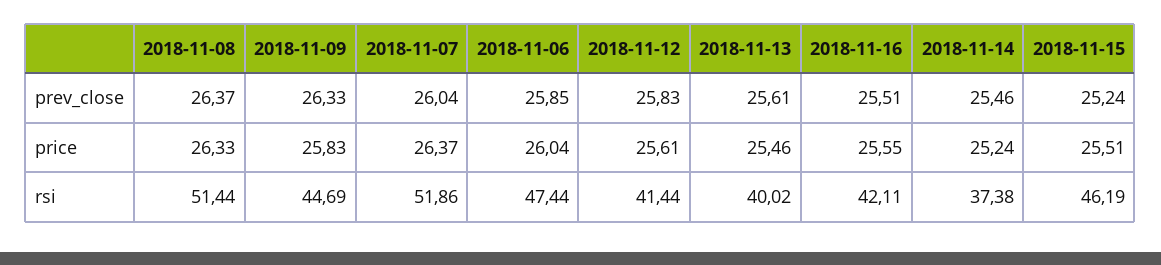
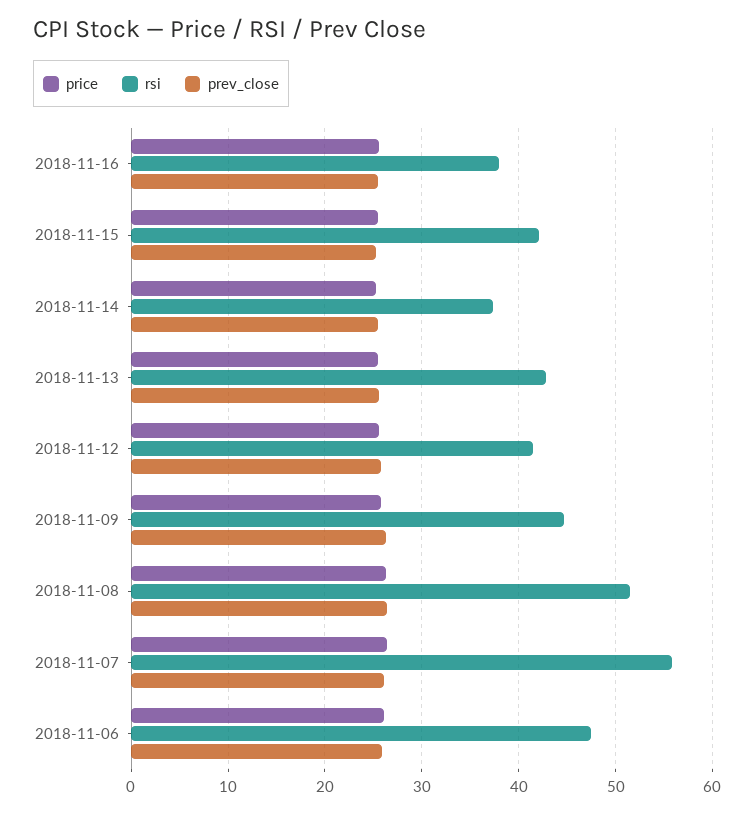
rsi, 2018-11-07: 51.86 -> 56
rsi, 2018-11-13: 40.02 -> 43
rsi, 2018-11-16: 42.11 -> 38
rsi, 2018-11-15: 46.19 -> 42

